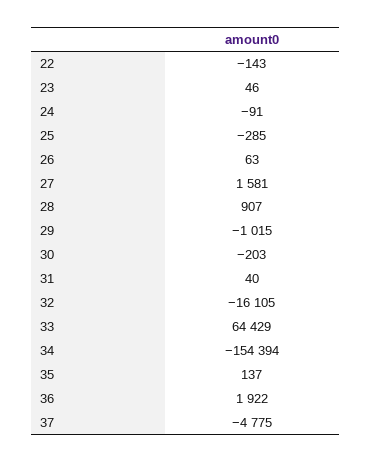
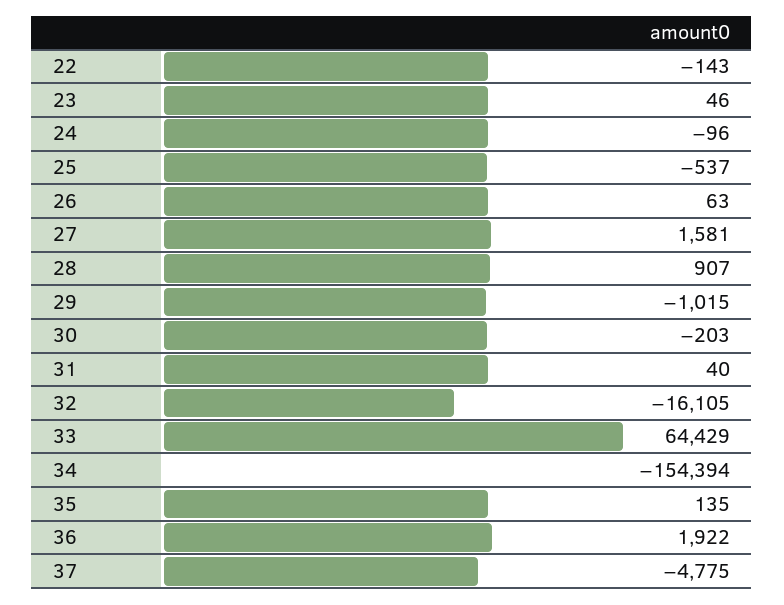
24: -91 -> -96
25: -285 -> -537
35: 137 -> 135

